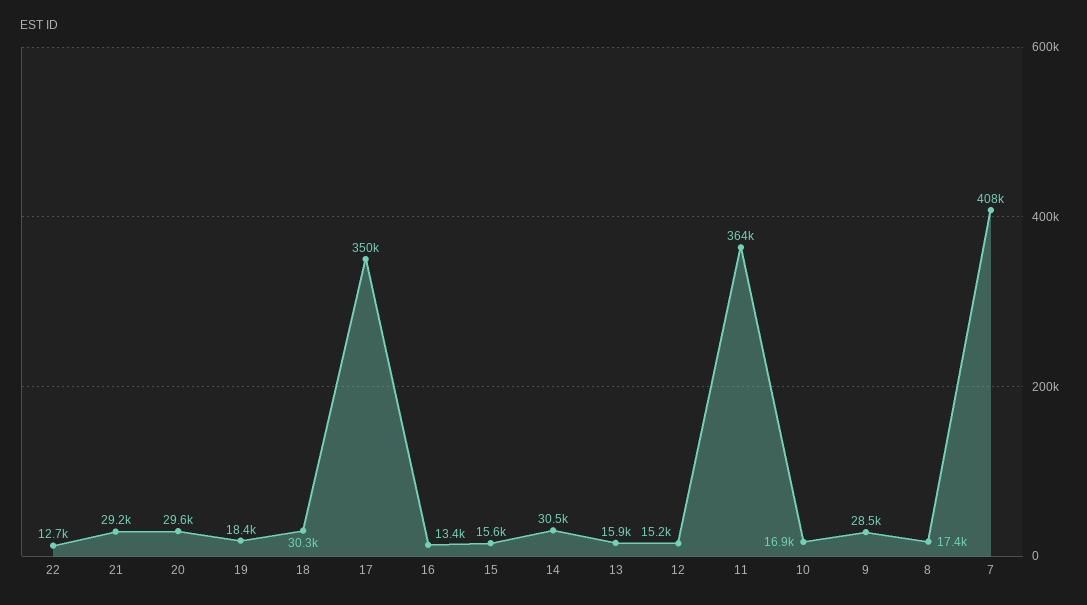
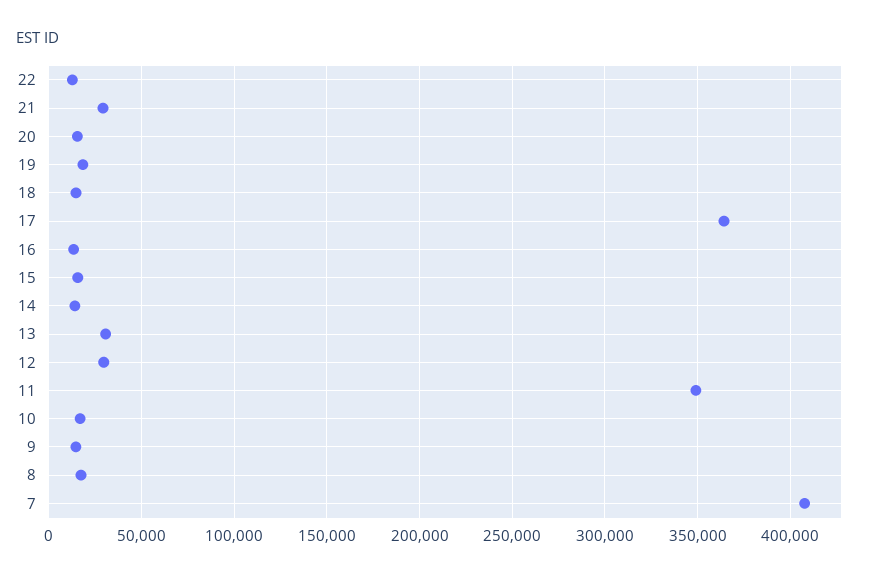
20: 29600 -> 15000
18: 30300 -> 15000
17: 350000 -> 365000
14: 30500 -> 15000
13: 15900 -> 30000
12: 15200 -> 30000
11: 364000 -> 350000
9: 28500 -> 15000

